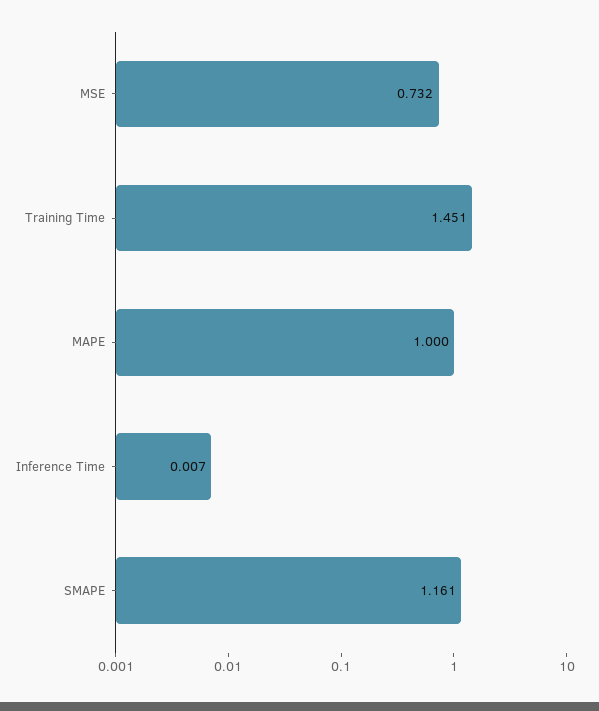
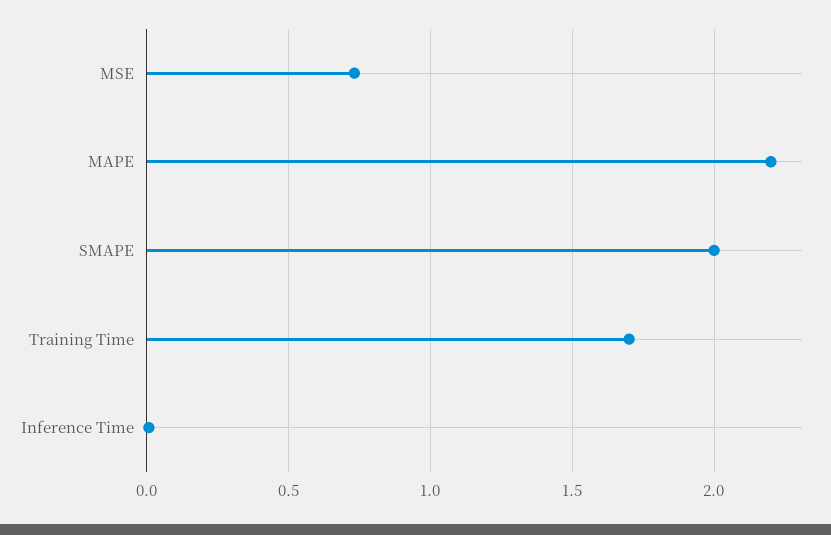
Training Time: 1.451 -> 1.7
MAPE: 1 -> 2.2
SMAPE: 1.161 -> 2

